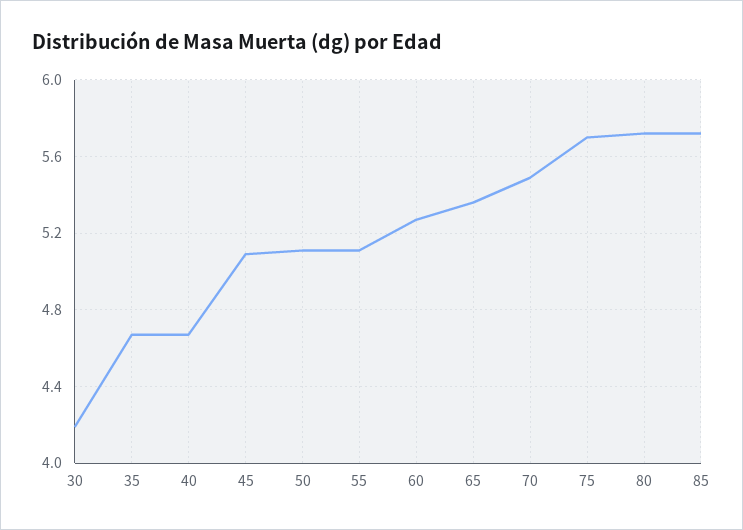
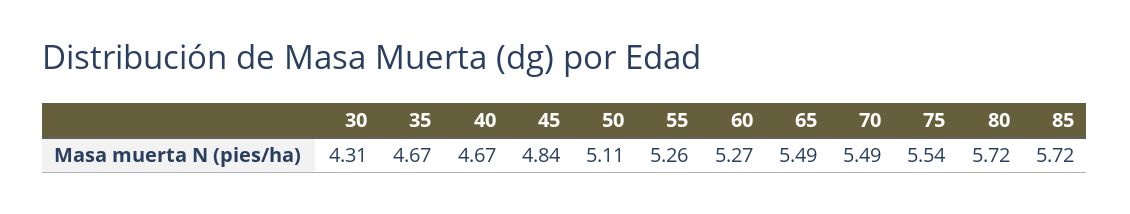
30: 4.2 -> 4.31
45: 5.1 -> 4.84
55: 5.1 -> 5.26
65: 5.35 -> 5.49
75: 5.7 -> 5.54

